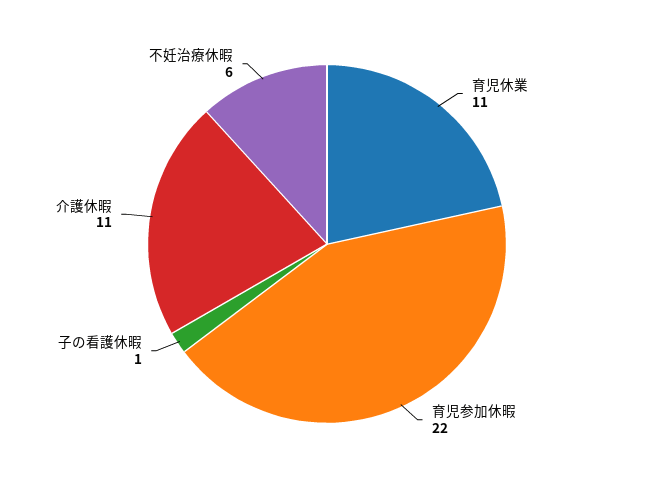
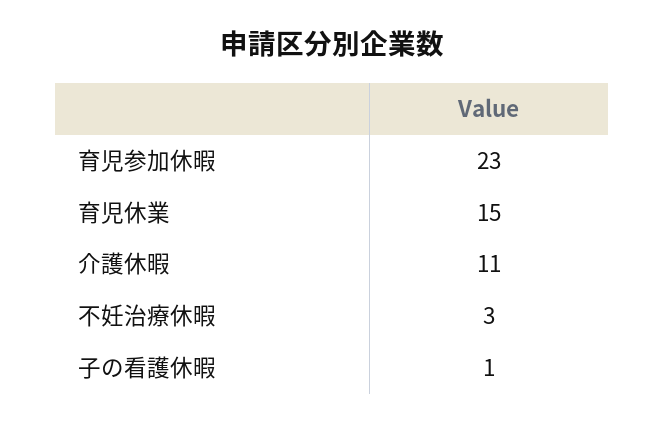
育児休業: 11 -> 15
育児参加休暇: 22 -> 23
不妊治療休暇: 6 -> 3

